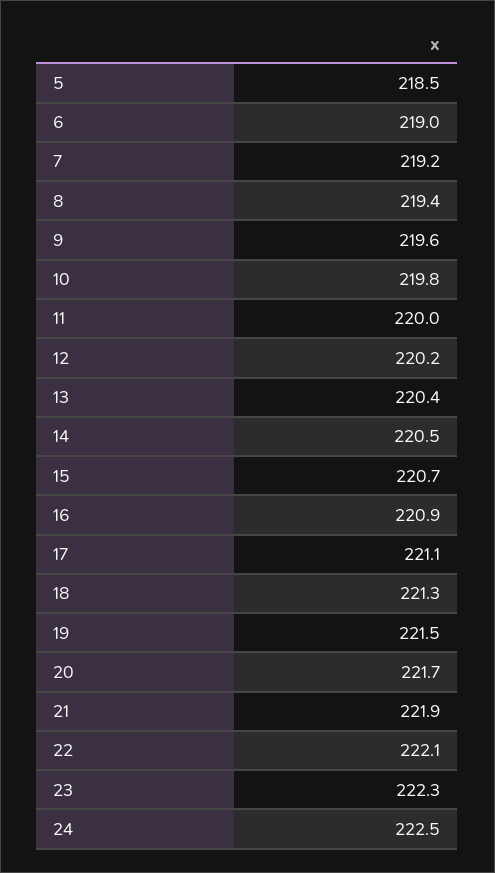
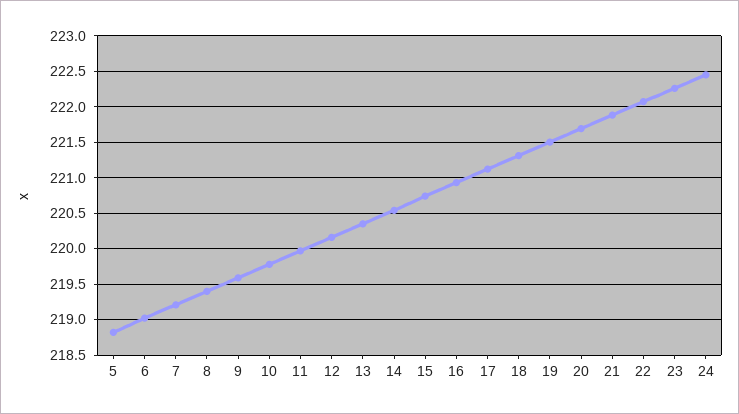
5: 218.5 -> 218.8

